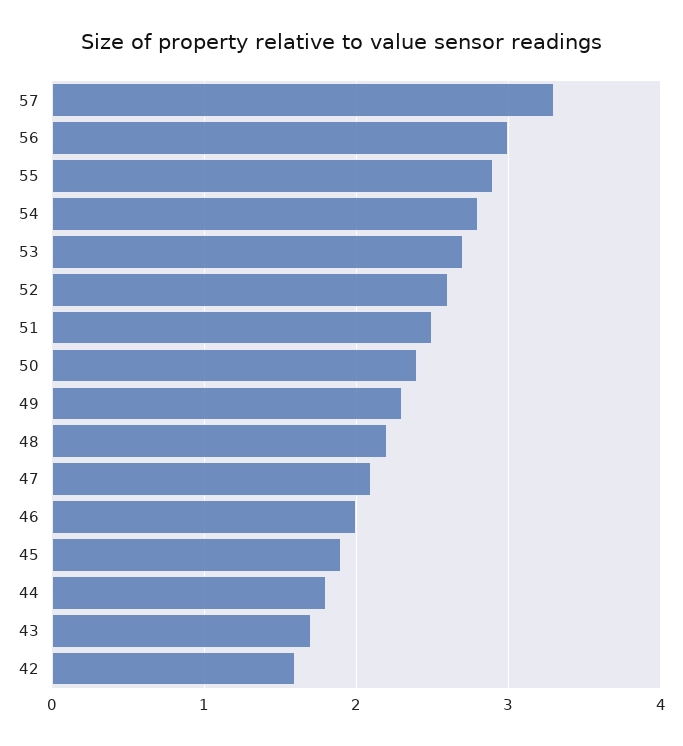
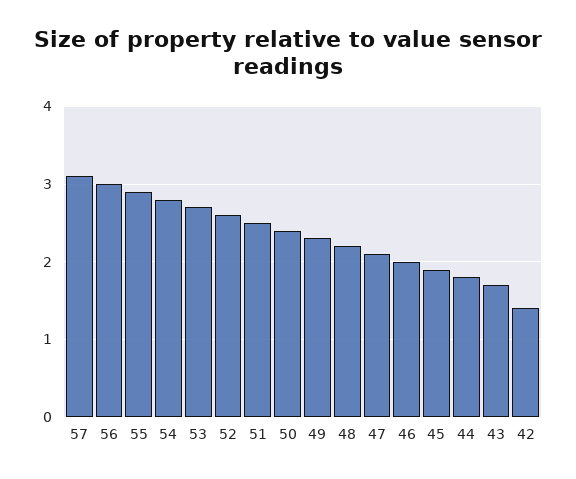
57: 3.3 -> 3.1
42: 1.6 -> 1.4

